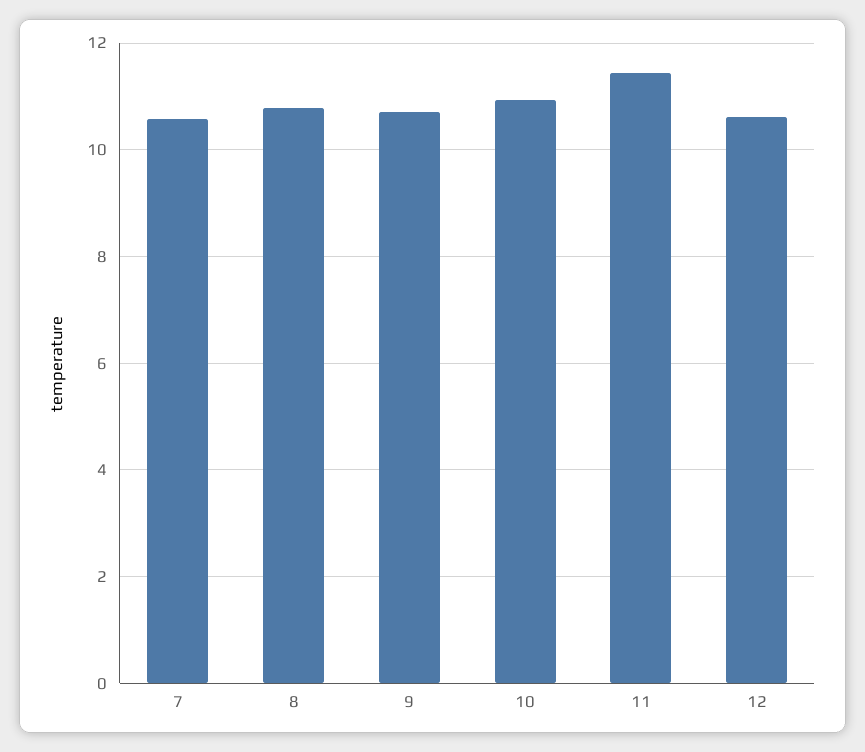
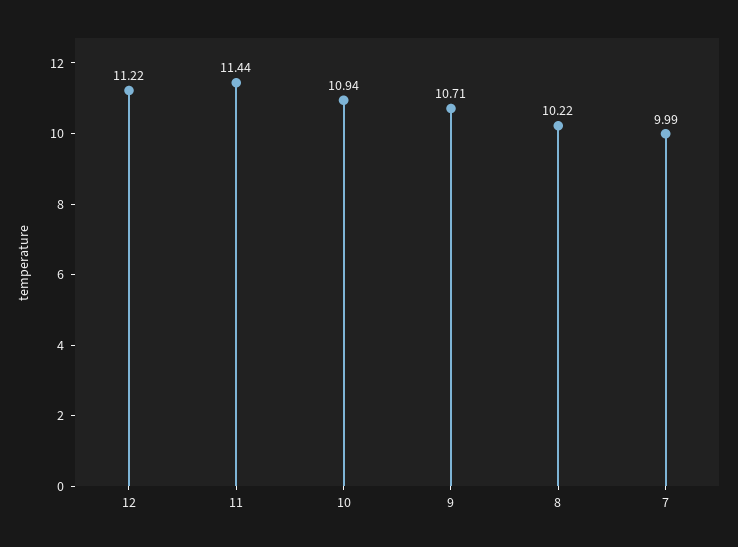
7: 10.6 -> 9.99
8: 10.8 -> 10.22
12: 10.6 -> 11.22

